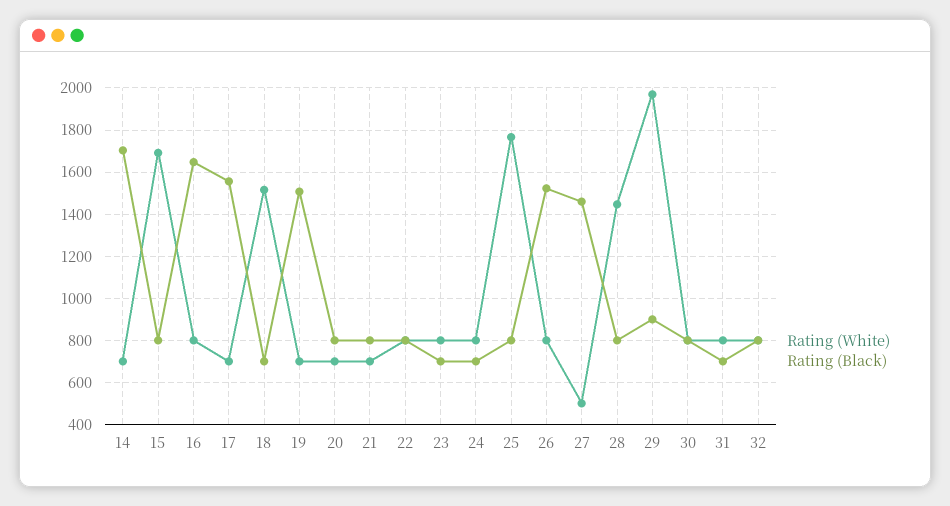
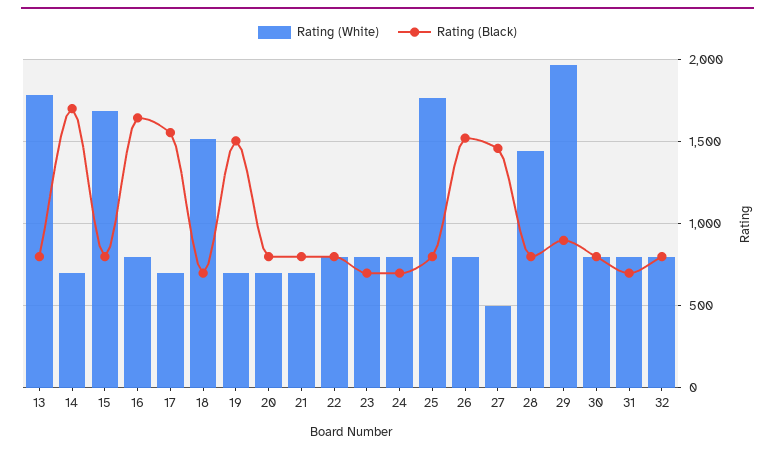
Rating (White), 13: none -> 1800
Rating (Black), 13: none -> 800

